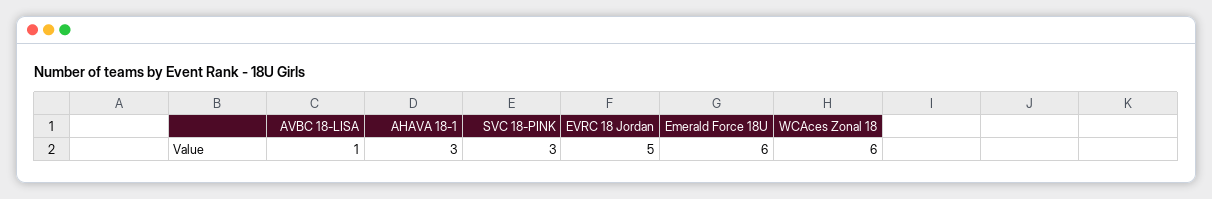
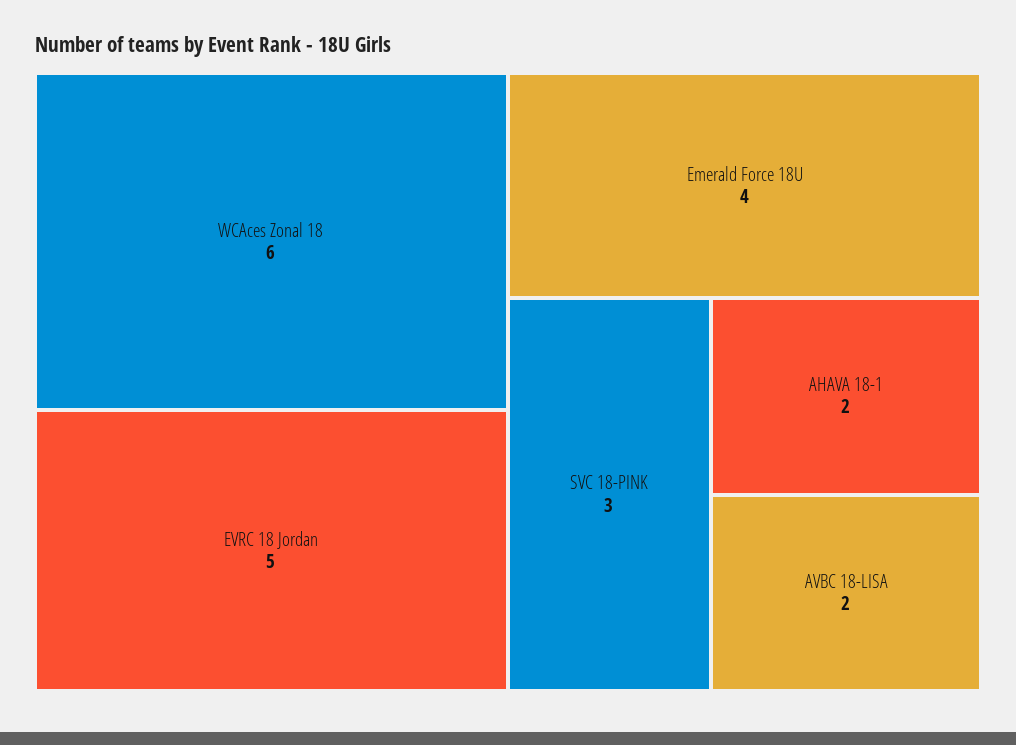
AVBC 18-LISA: 1 -> 2
AHAVA 18-1: 3 -> 2
Emerald Force 18U: 6 -> 4

